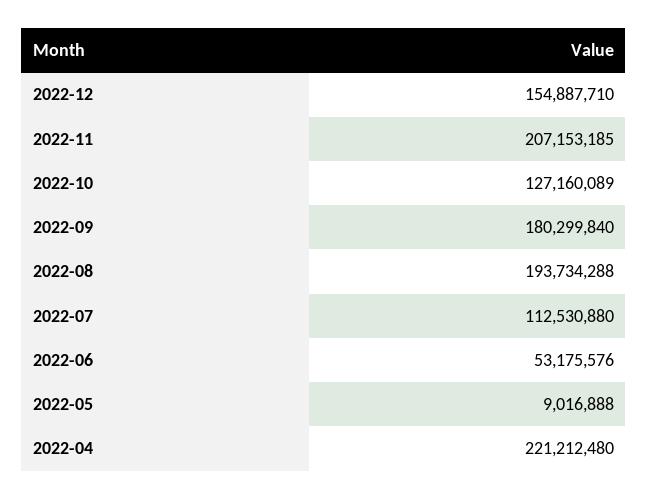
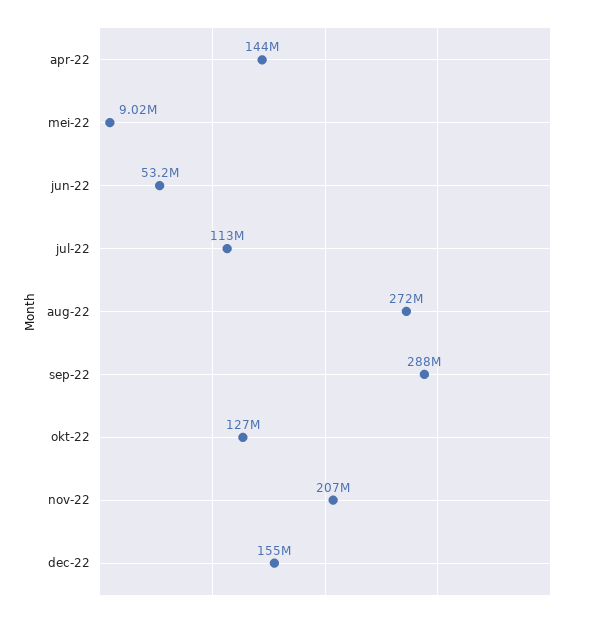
2022-09: 180299840 -> 288000000
2022-08: 193734288 -> 272000000
2022-04: 221212480 -> 144000000

